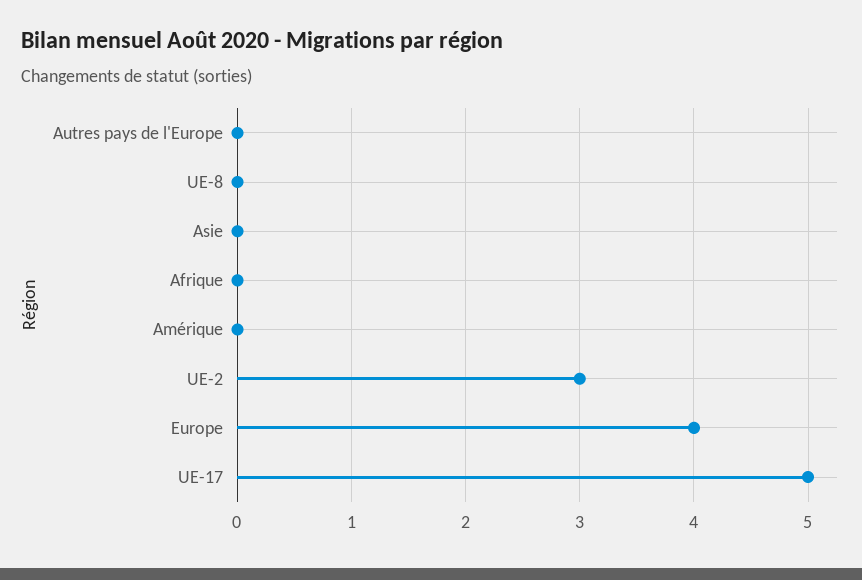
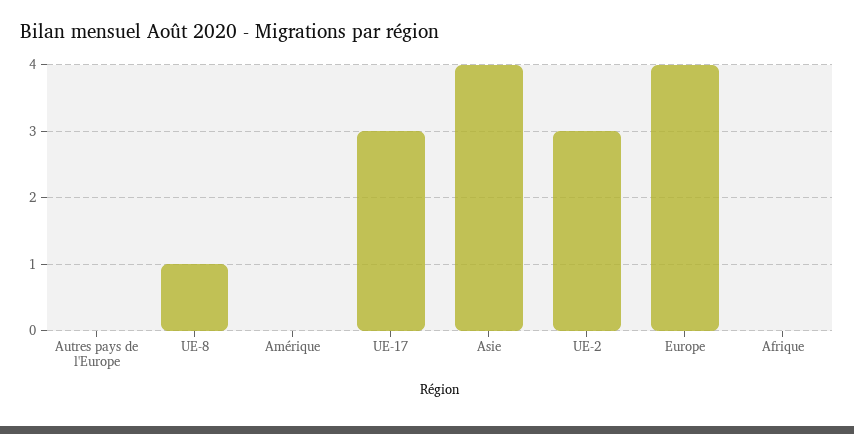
UE-8: 0 -> 1
Asie: 0 -> 4
UE-17: 5 -> 3

